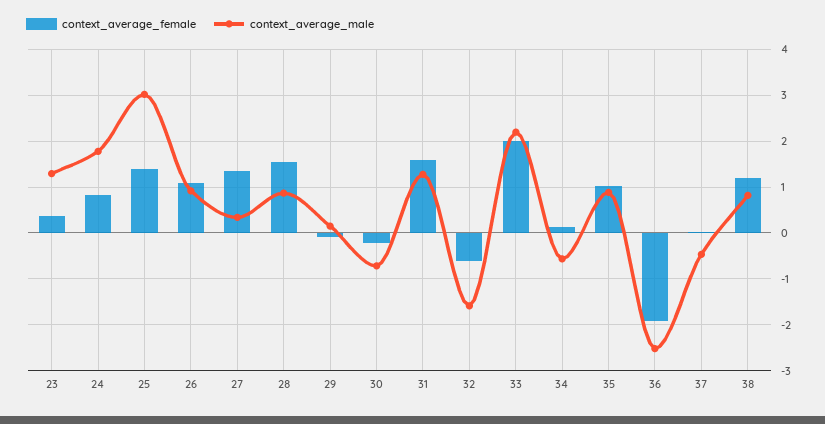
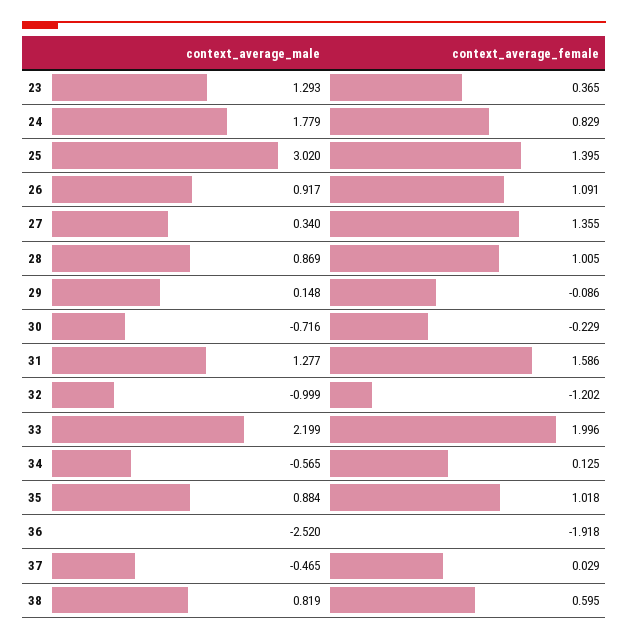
context_average_female, 28: 1.6 -> 1.005
context_average_female, 32: -0.6 -> -1.202
context_average_male, 32: -1.6 -> -0.999
context_average_female, 38: 1.2 -> 0.595

